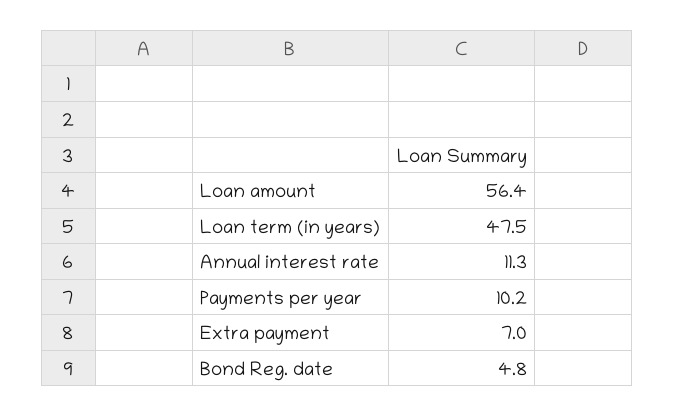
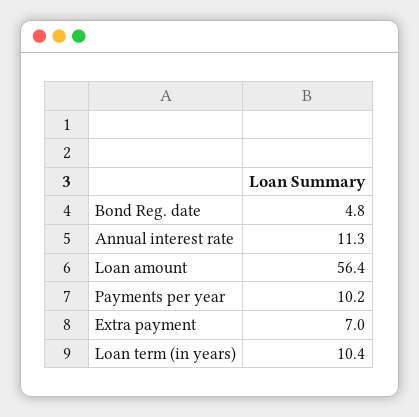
Loan term (in years): 47.5 -> 10.4

